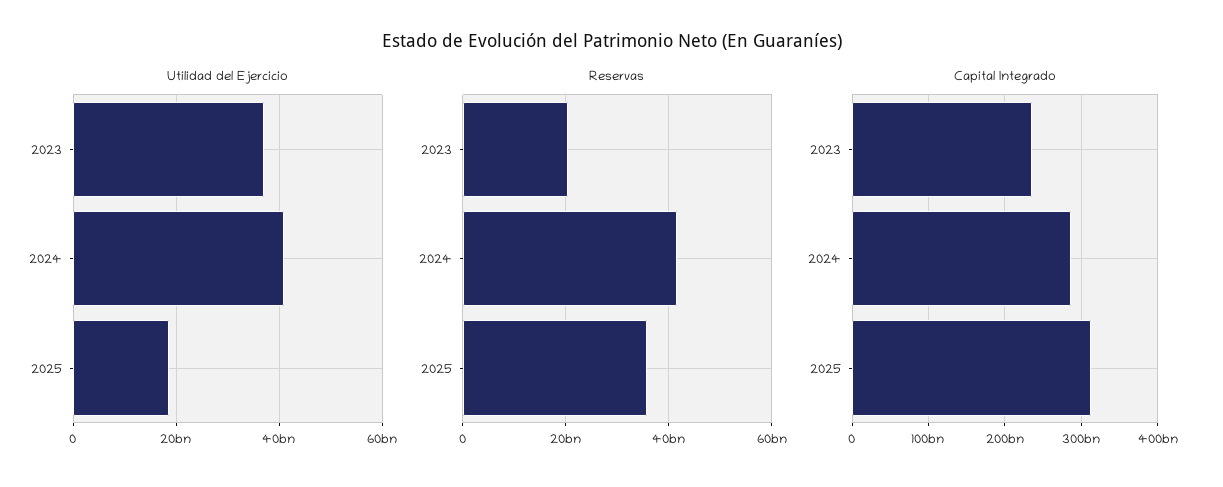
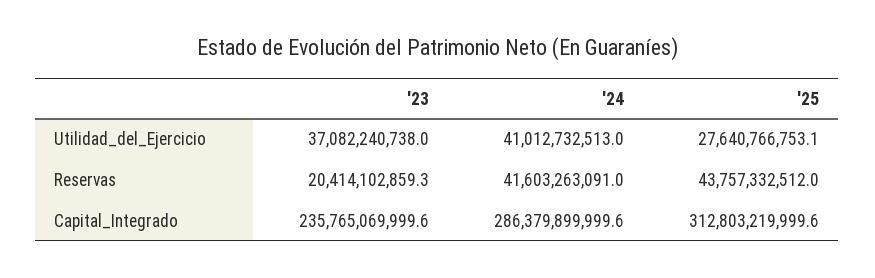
Utilidad del Ejercicio, 2025: 18000000000 -> 27640766753.1
Reservas, 2025: 36000000000 -> 43757332512

